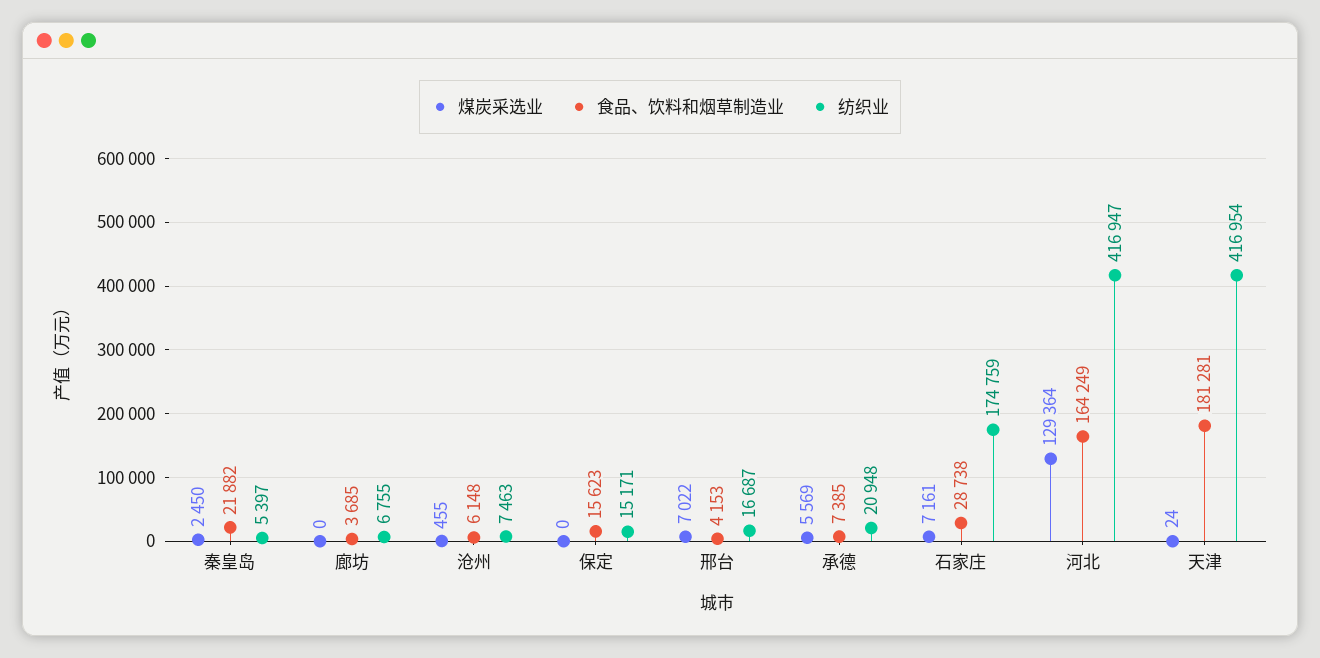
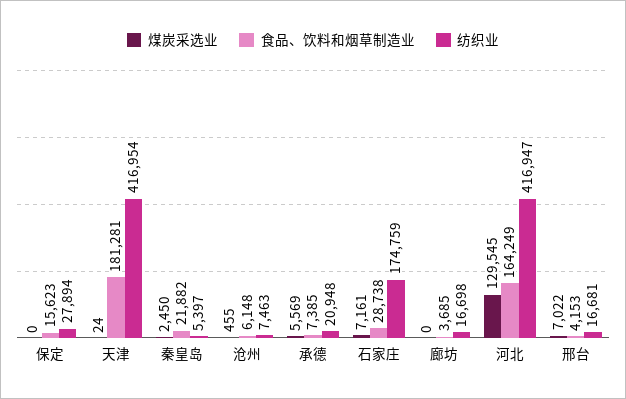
纺织业, 廊坊: 6755 -> 16698
纺织业, 保定: 15171 -> 27894
纺织业, 邢台: 16687 -> 16681
煤炭采选业, 河北: 129364 -> 129545

